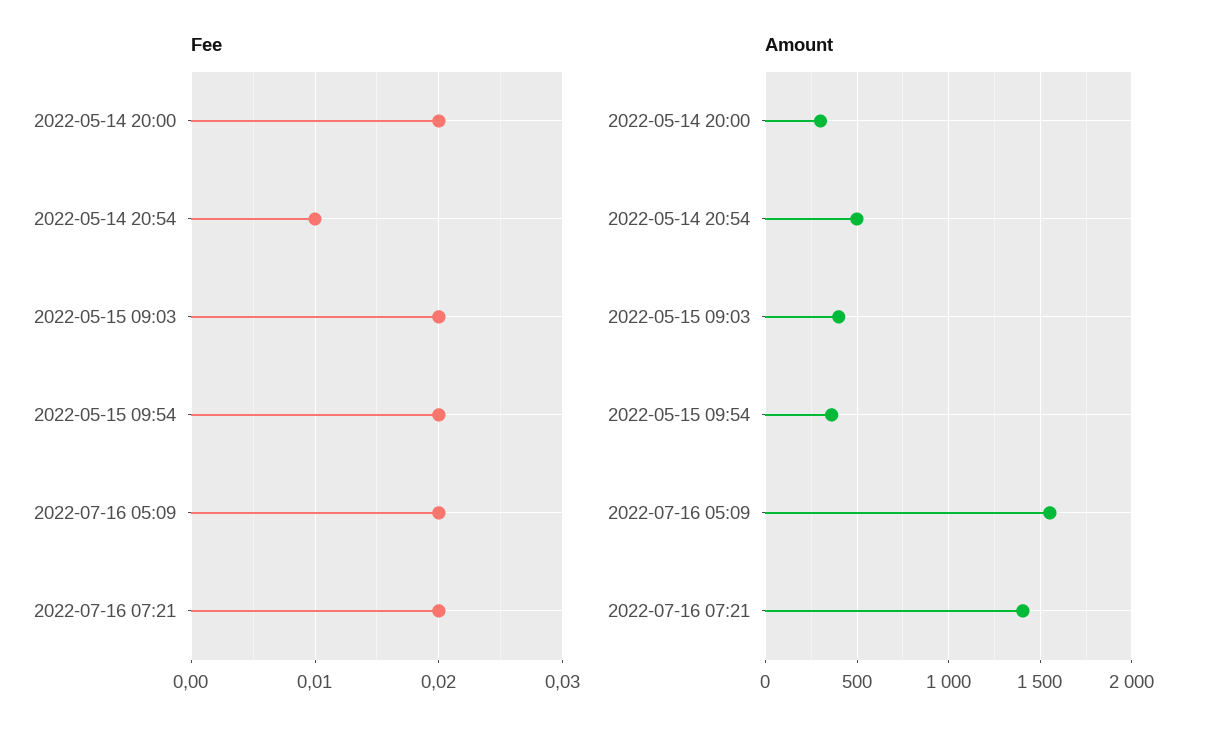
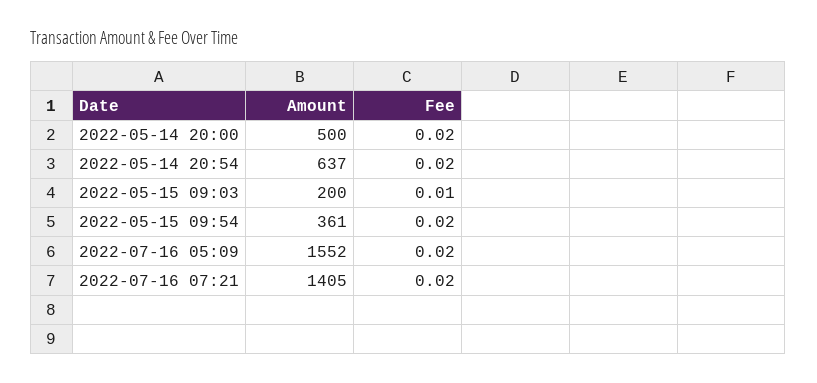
Fee, 2022-05-14 20:54: 0.01 -> 0.02
Fee, 2022-05-15 09:03: 0.02 -> 0.01
Amount, 2022-05-14 20:00: 300 -> 500
Amount, 2022-05-14 20:54: 500 -> 637
Amount, 2022-05-15 09:03: 400 -> 200

